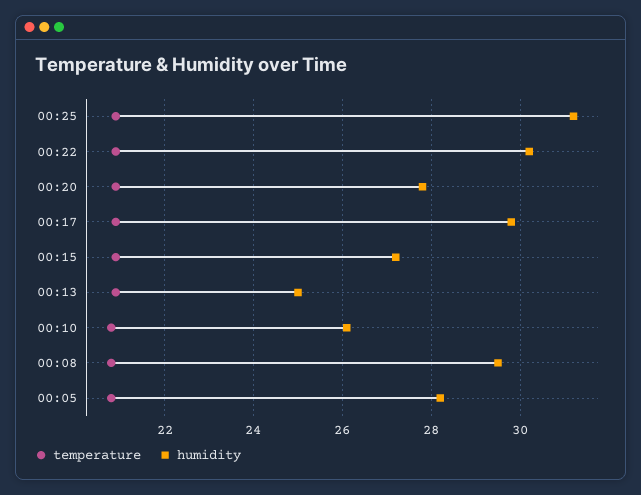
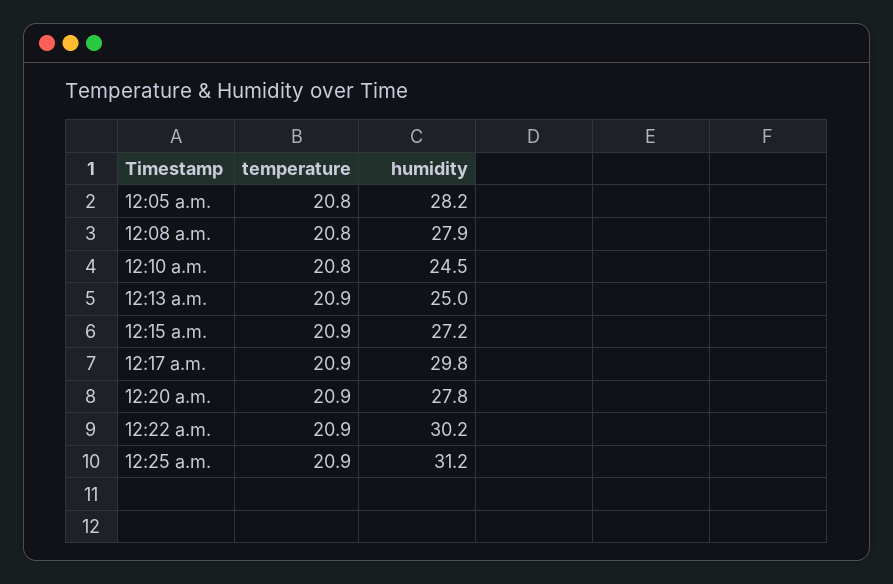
humidity, 00:10: 26 -> 24.5
humidity, 00:08: 29.5 -> 27.9

